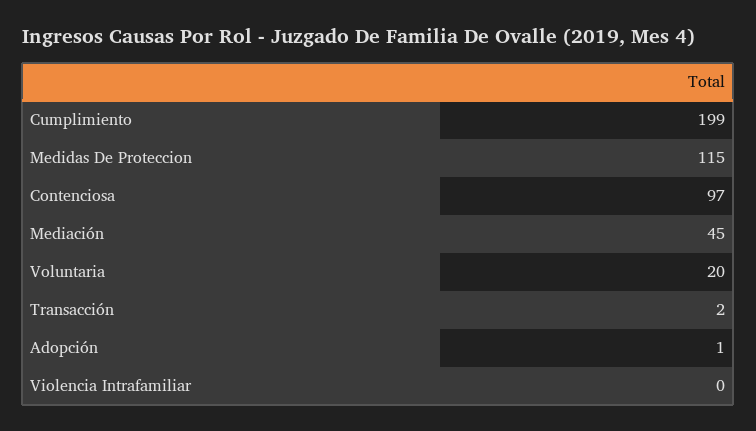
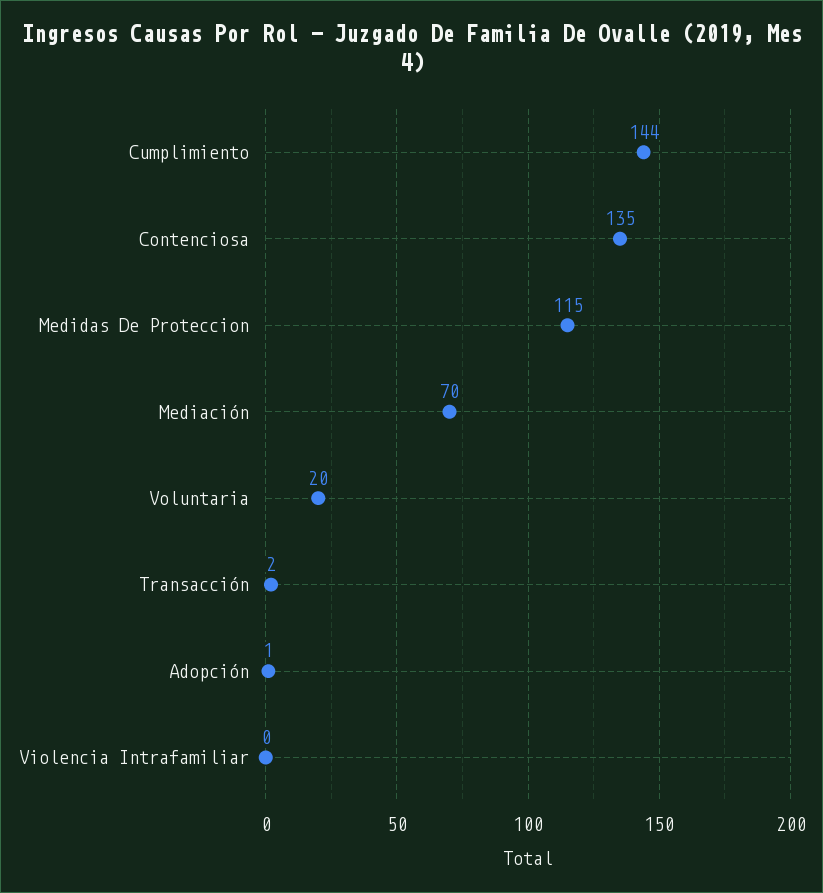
Cumplimiento: 199 -> 144
Contenciosa: 97 -> 135
Mediación: 45 -> 70

